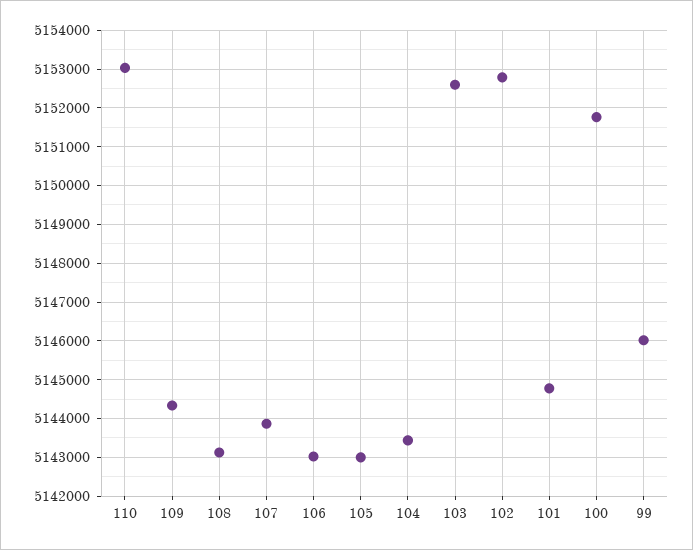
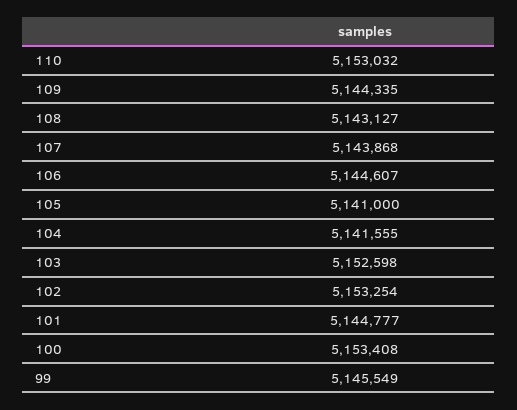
106: 5143000 -> 5144607
105: 5143000 -> 5141000
104: 5143400 -> 5141555
102: 5152800 -> 5153254
100: 5151800 -> 5153408
99: 5146000 -> 5145549

